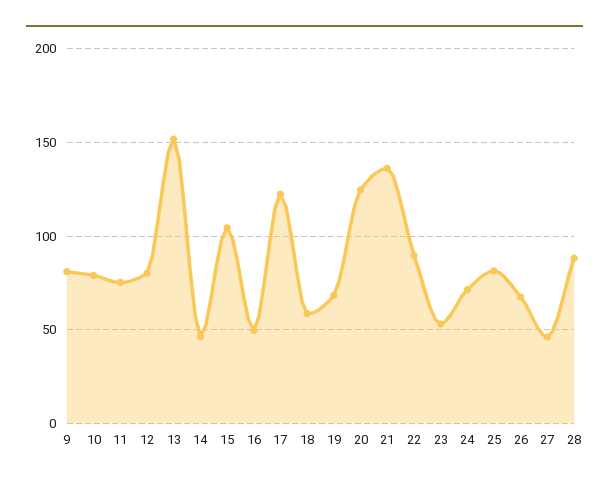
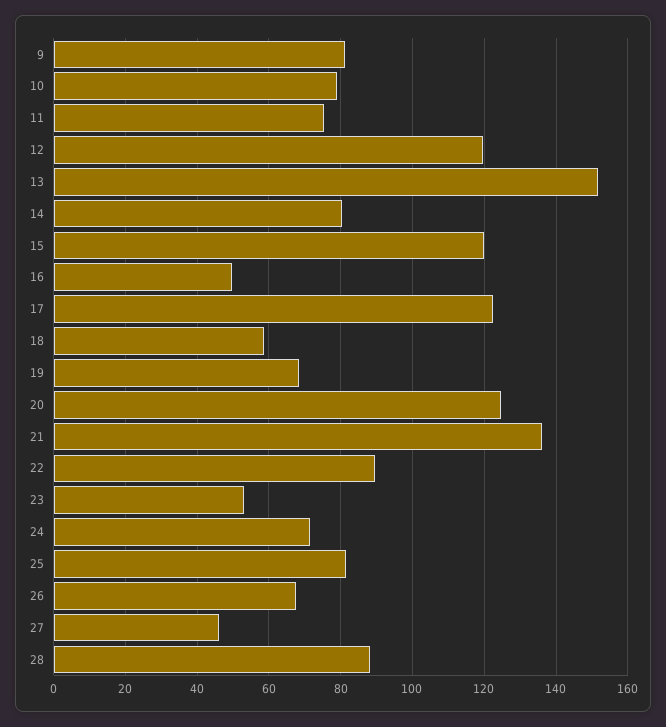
12: 80 -> 120
14: 45 -> 80
15: 105 -> 120

